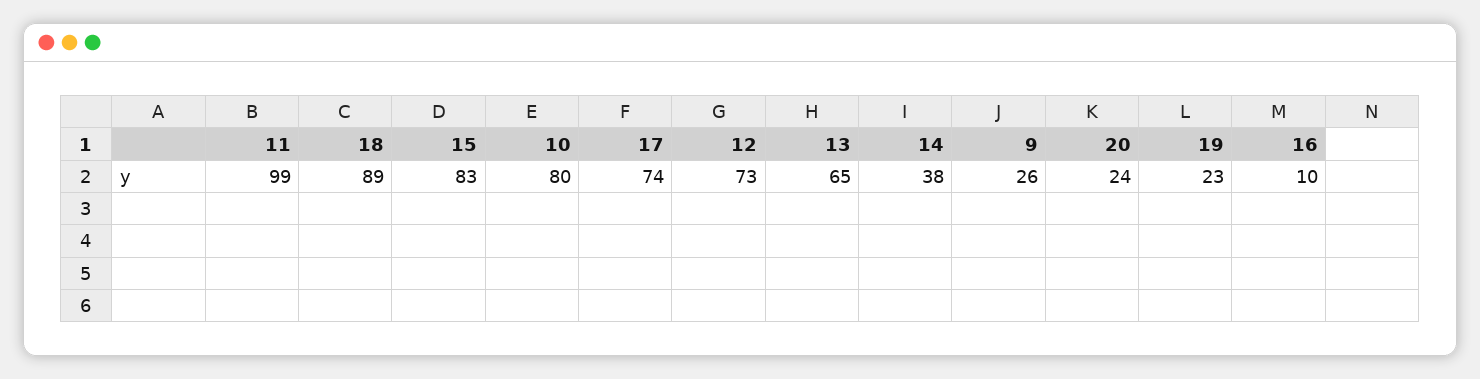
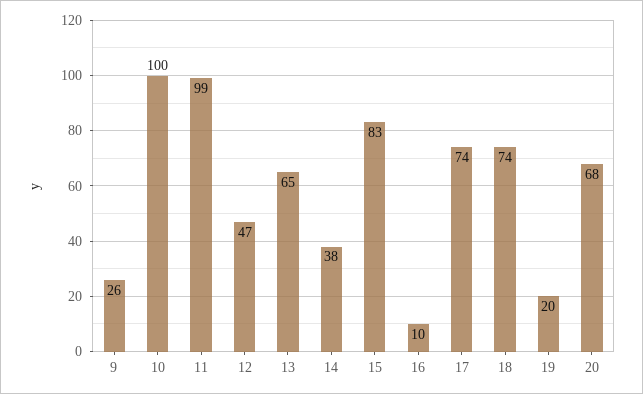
18: 89 -> 74
10: 80 -> 100
12: 73 -> 47
20: 24 -> 68
19: 23 -> 20

